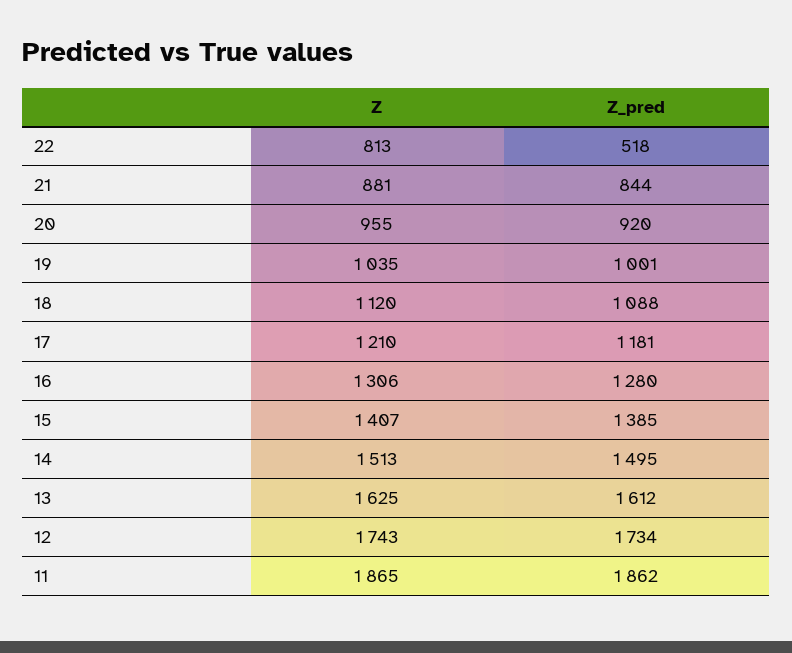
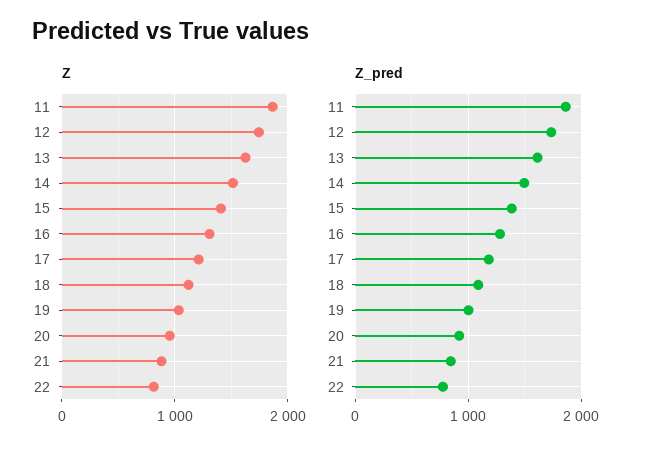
Z_pred, 22: 518 -> 800

